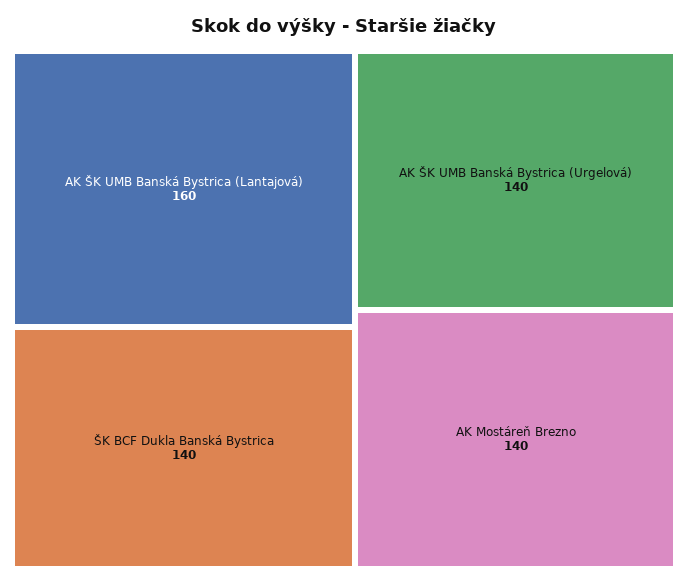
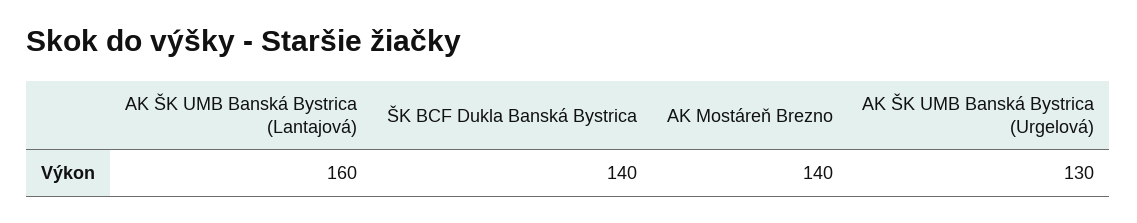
AK ŠK UMB Banská Bystrica (Urgelová): 140 -> 130

